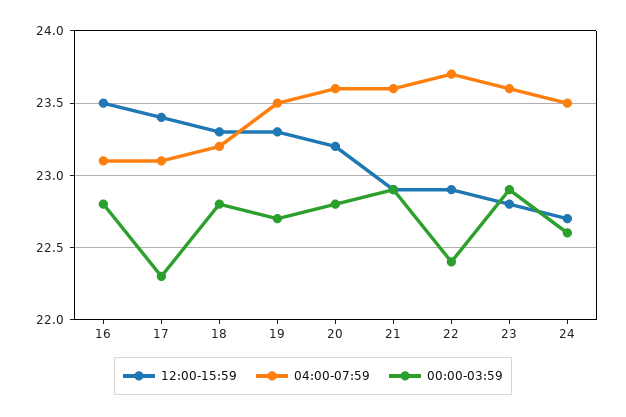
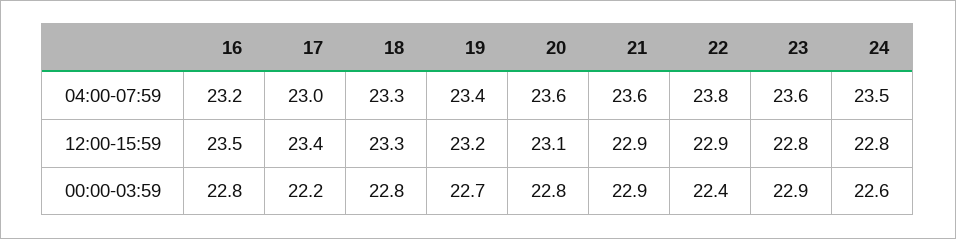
04:00-07:59, 16: 23.1 -> 23.2
04:00-07:59, 17: 23.1 -> 23
00:00-03:59, 17: 22.3 -> 22.2
04:00-07:59, 18: 23.2 -> 23.3
12:00-15:59, 19: 23.3 -> 23.2
04:00-07:59, 19: 23.5 -> 23.4
12:00-15:59, 20: 23.2 -> 23.1
04:00-07:59, 22: 23.7 -> 23.8
12:00-15:59, 24: 22.7 -> 22.8

